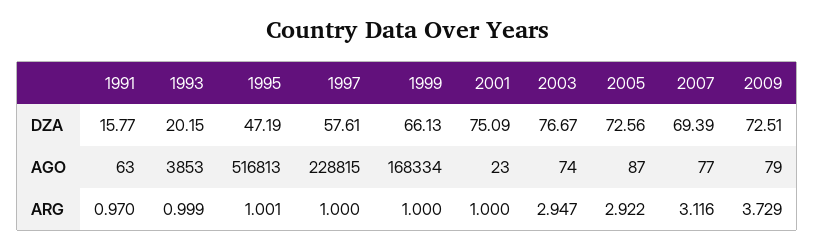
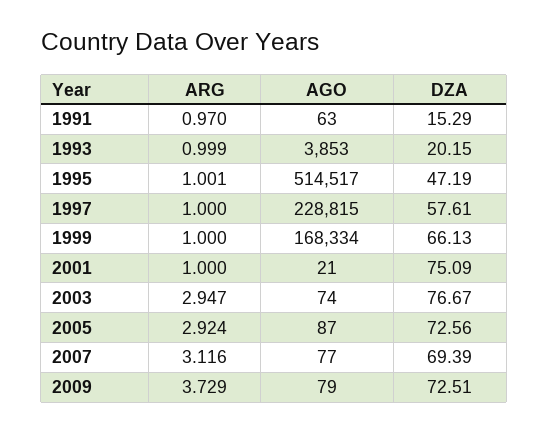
1991, DZA: 15.77 -> 15.29
1995, AGO: 516813 -> 514517
2001, AGO: 23 -> 21
2005, ARG: 2.922 -> 2.924

